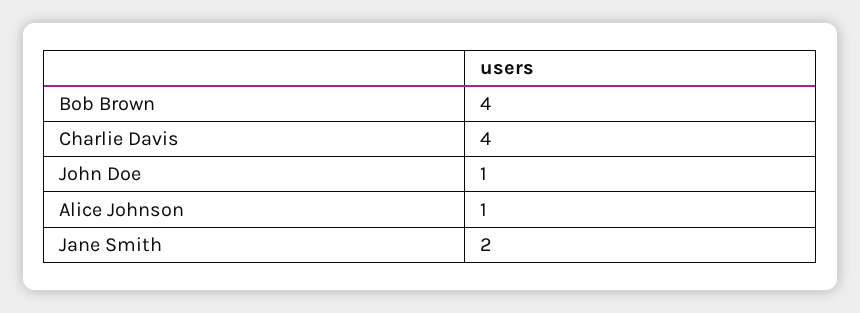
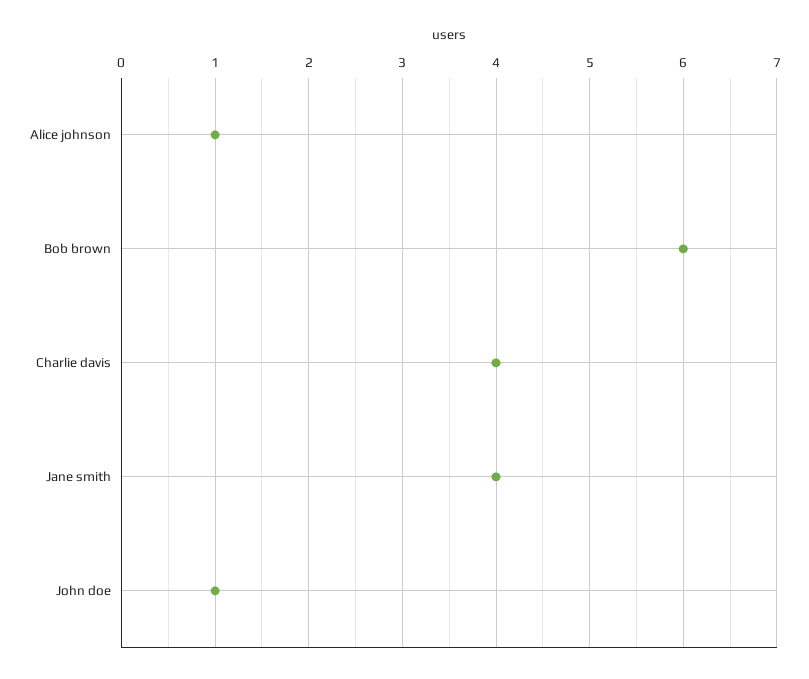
Bob Brown: 4 -> 6
Jane Smith: 2 -> 4

